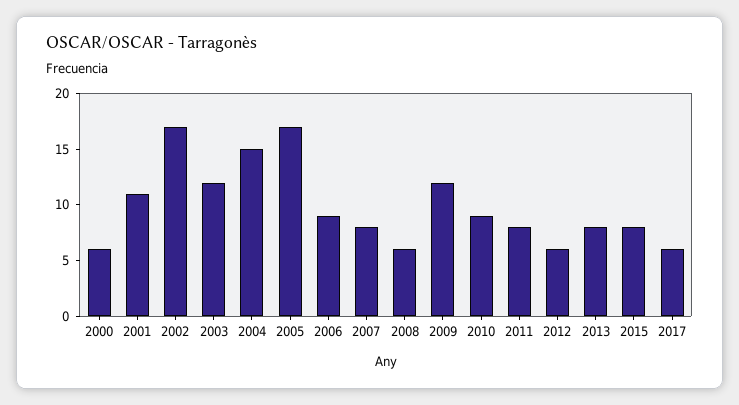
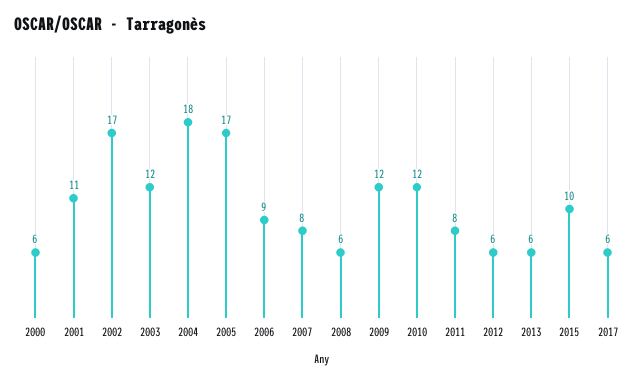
2004: 15 -> 18
2010: 9 -> 12
2013: 8 -> 6
2015: 8 -> 10

